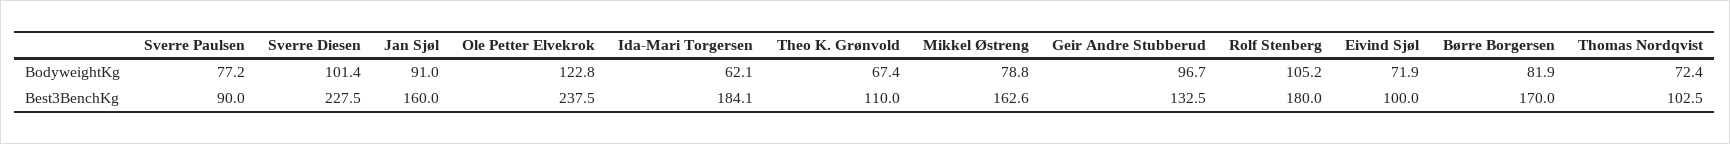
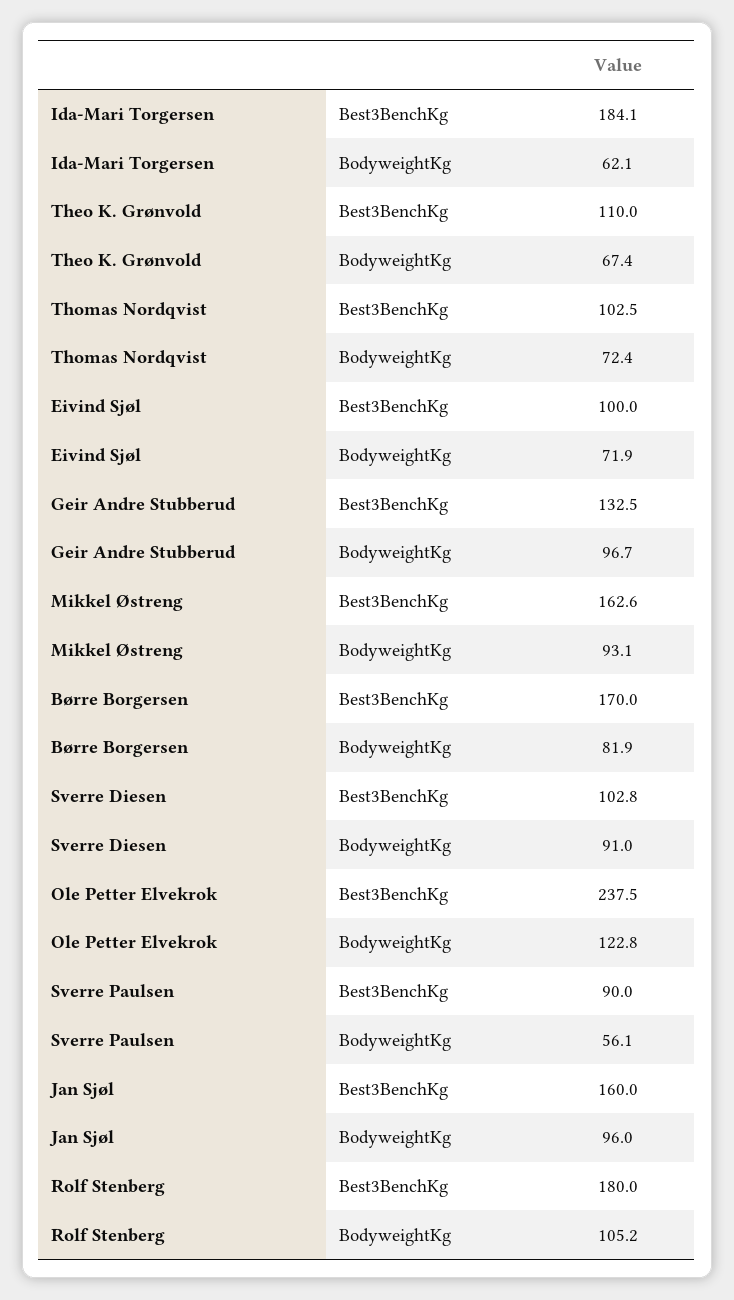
Sverre Paulsen, BodyweightKg: 77.2 -> 56.1
Sverre Diesen, BodyweightKg: 101.4 -> 91
Jan Sjøl, BodyweightKg: 91 -> 96
Mikkel Østreng, BodyweightKg: 78.8 -> 93.1
Sverre Diesen, Best3BenchKg: 227.5 -> 102.8

